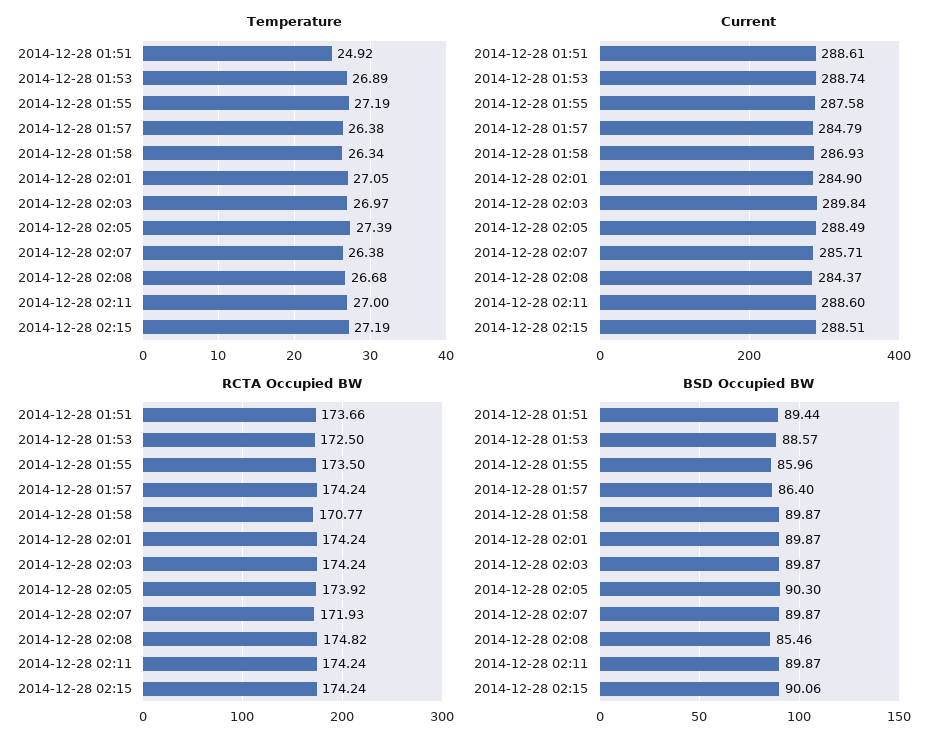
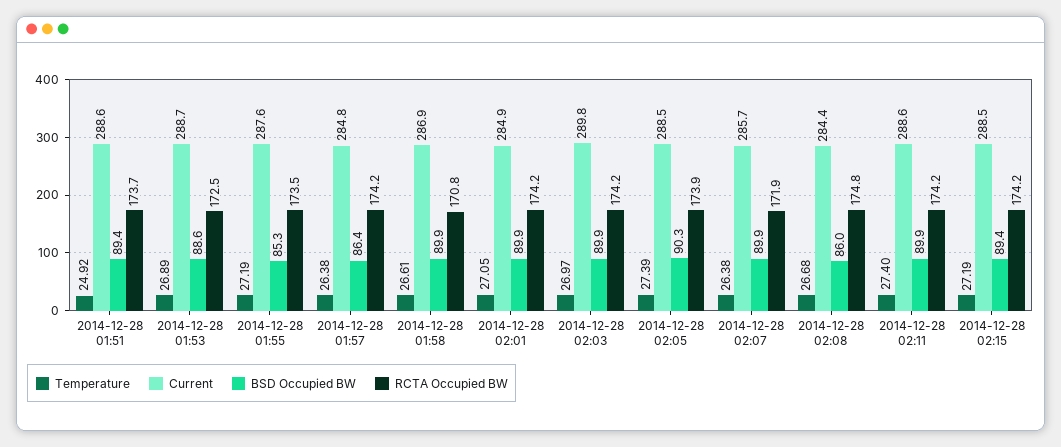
Temperature, 2014-12-28 01:58: 26.34 -> 26.61
Temperature, 2014-12-28 02:11: 27 -> 27.4
BSD Occupied BW, 2014-12-28 01:55: 85.96 -> 85.3
BSD Occupied BW, 2014-12-28 02:08: 85.46 -> 86
BSD Occupied BW, 2014-12-28 02:15: 90.06 -> 89.4

